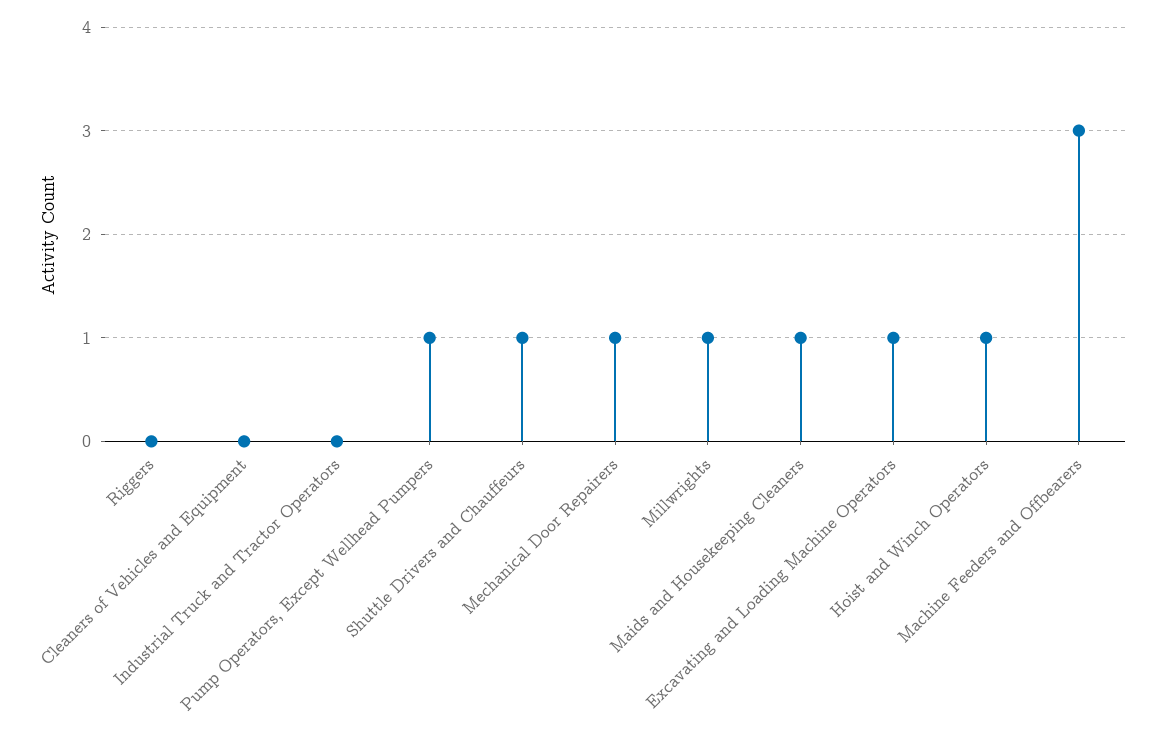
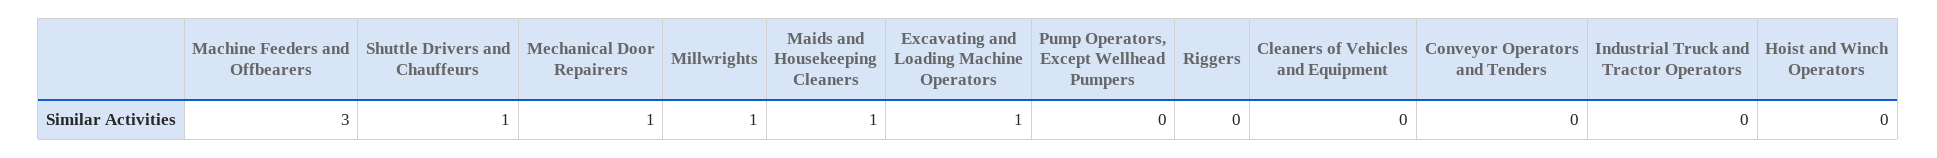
Pump Operators, Except Wellhead Pumpers: 1 -> 0
Hoist and Winch Operators: 1 -> 0
Conveyor Operators and Tenders: none -> 0

